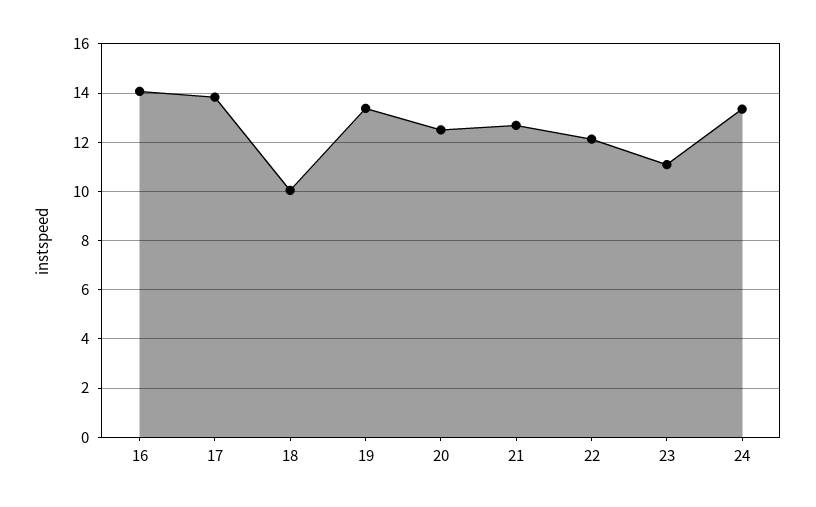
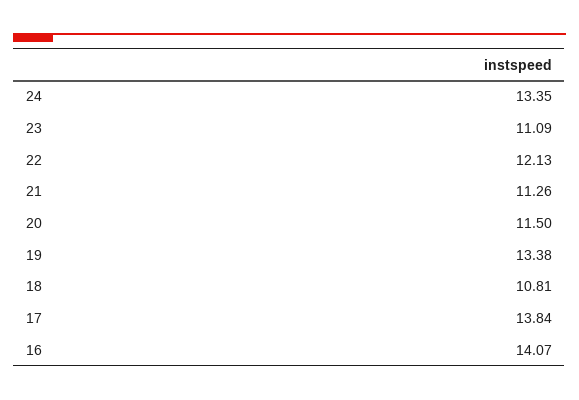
18: 10 -> 10.81
20: 12.5 -> 11.5
21: 12.75 -> 11.26

